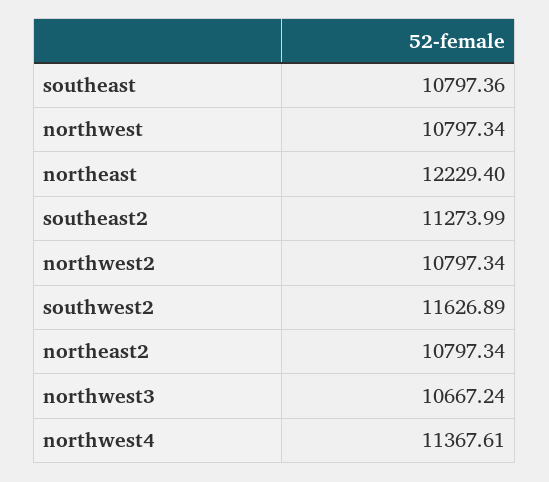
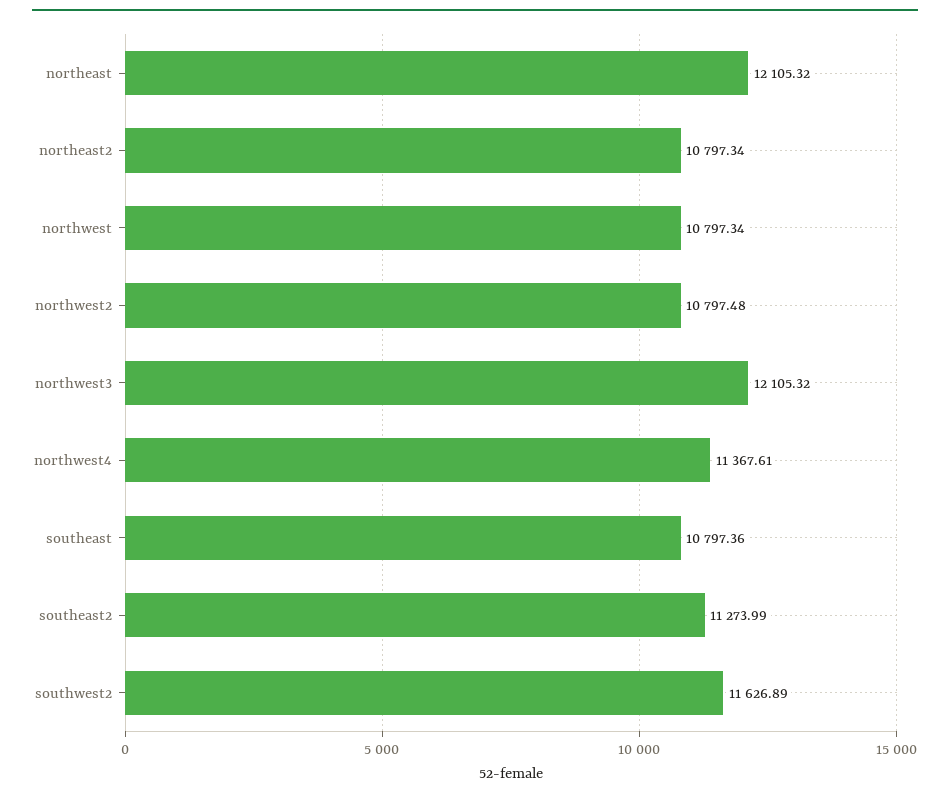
northeast: 12229.4 -> 12105.32
northwest2: 10797.34 -> 10797.48
northwest3: 10667.24 -> 12105.32

